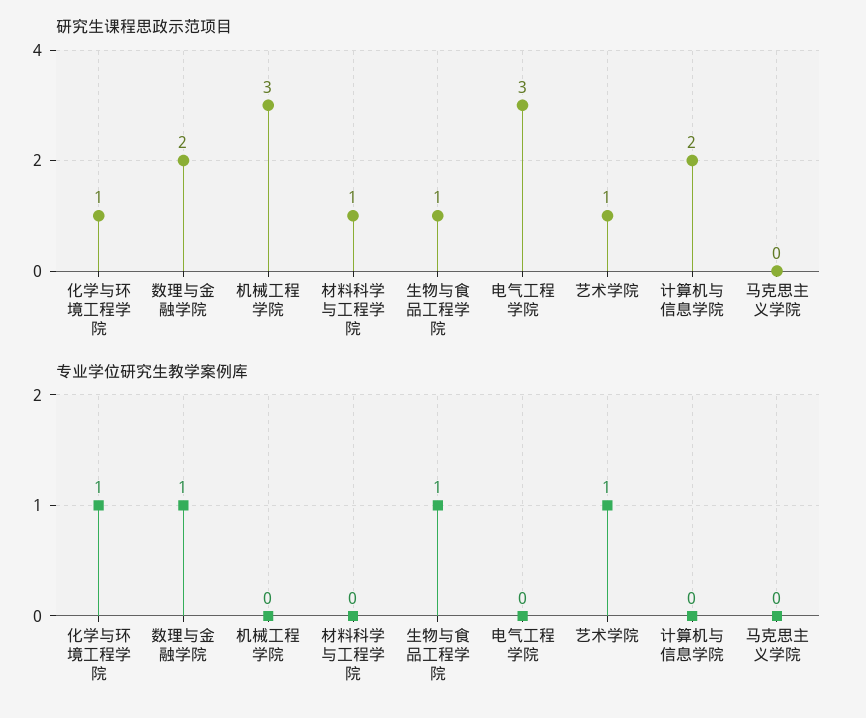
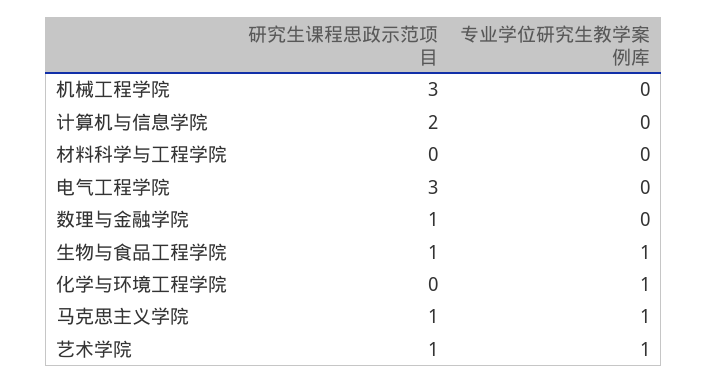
研究生课程思政示范项目, 化学与环境工程学院: 1 -> 0
研究生课程思政示范项目, 数理与金融学院: 2 -> 1
研究生课程思政示范项目, 材料科学与工程学院: 1 -> 0
研究生课程思政示范项目, 马克思主义学院: 0 -> 1
专业学位研究生教学案例库, 数理与金融学院: 1 -> 0
专业学位研究生教学案例库, 马克思主义学院: 0 -> 1

